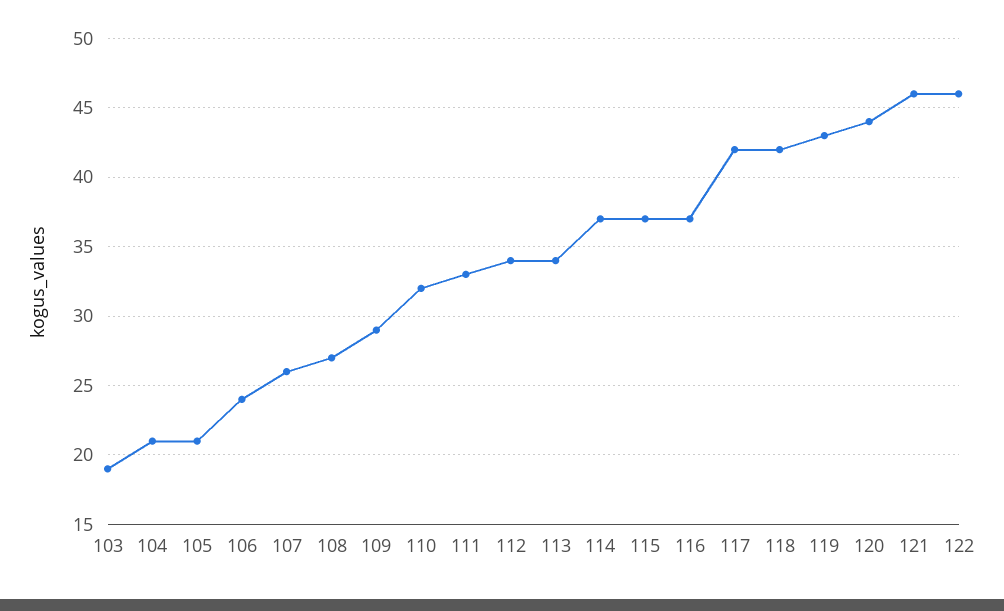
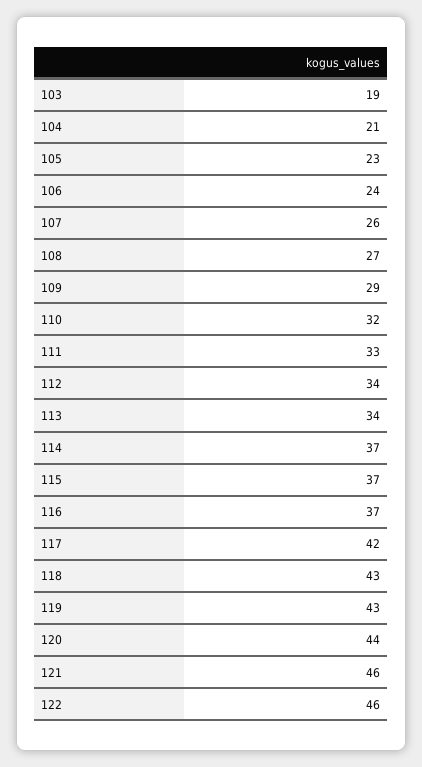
105: 21 -> 23
118: 42 -> 43

